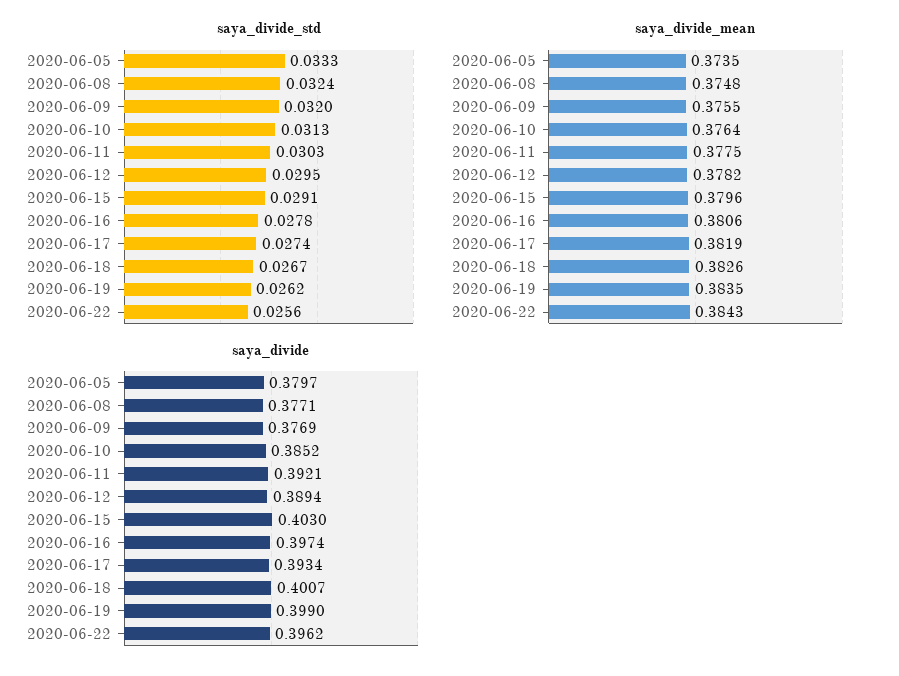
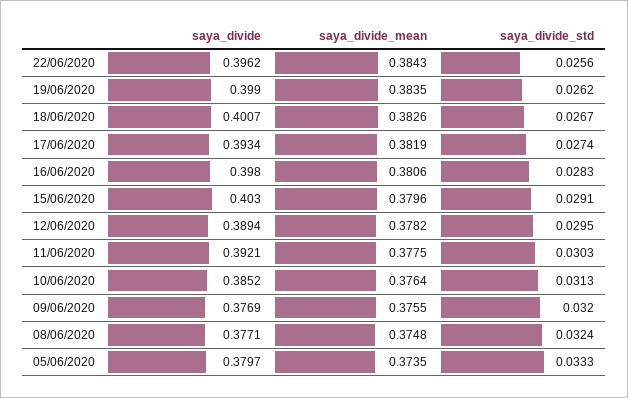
saya_divide_std, 2020-06-16: 0.0278 -> 0.0283
saya_divide, 2020-06-16: 0.3974 -> 0.398

